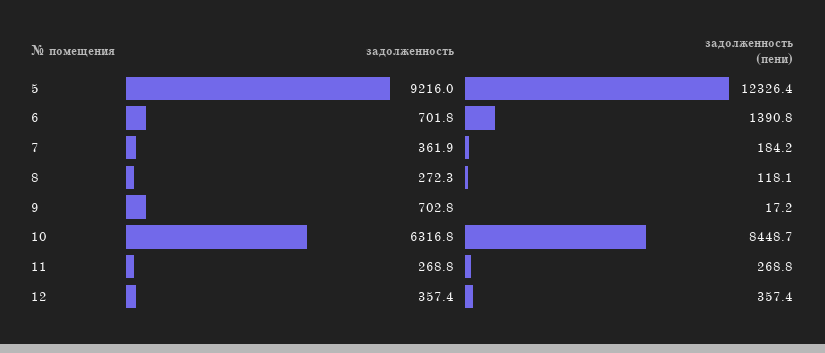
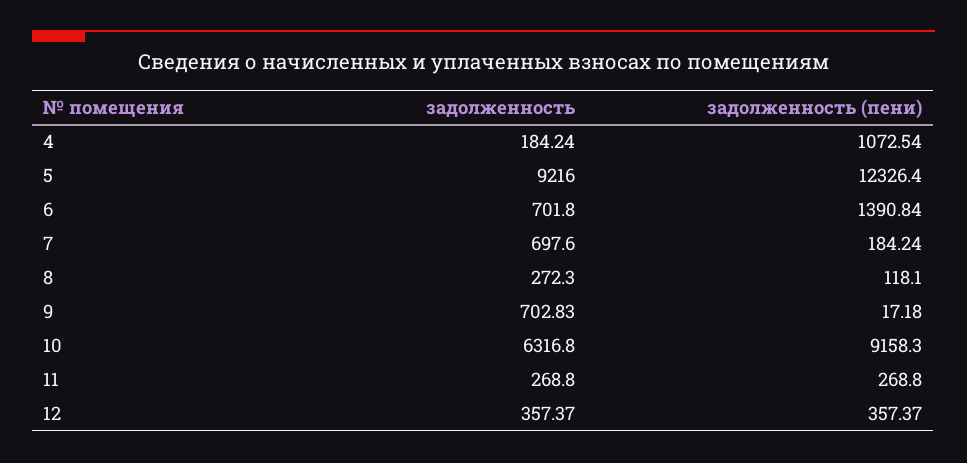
задолженность, 7: 361.9 -> 697.6
задолженность (пени), 10: 8448.7 -> 9158.3
задолженность, 4: none -> 184.24
задолженность (пени), 4: none -> 1072.54

